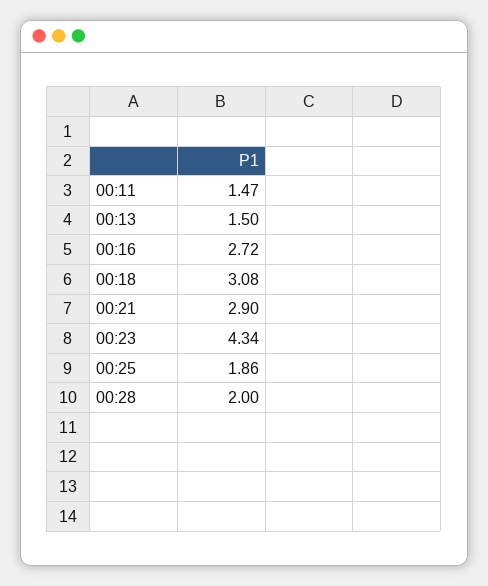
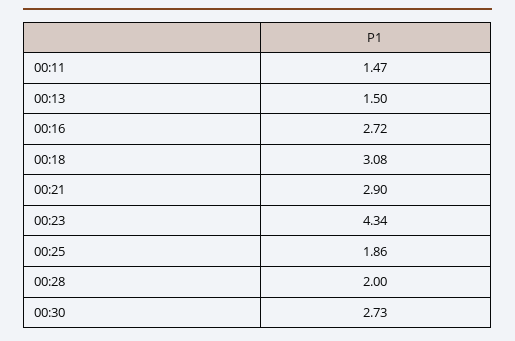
00:30: none -> 2.73

